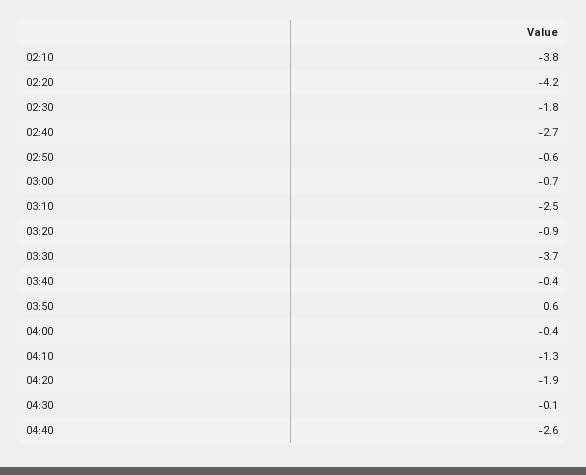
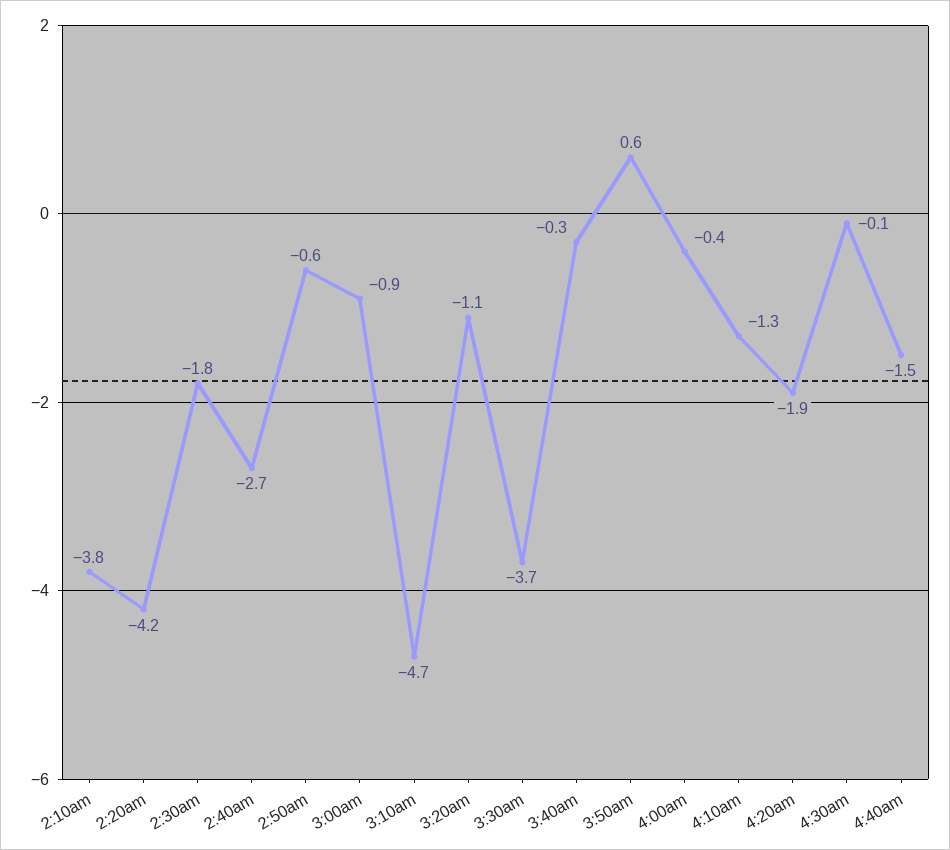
03:00: -0.7 -> -0.9
03:10: -2.5 -> -4.7
03:20: -0.9 -> -1.1
03:40: -0.4 -> -0.3
04:40: -2.6 -> -1.5

